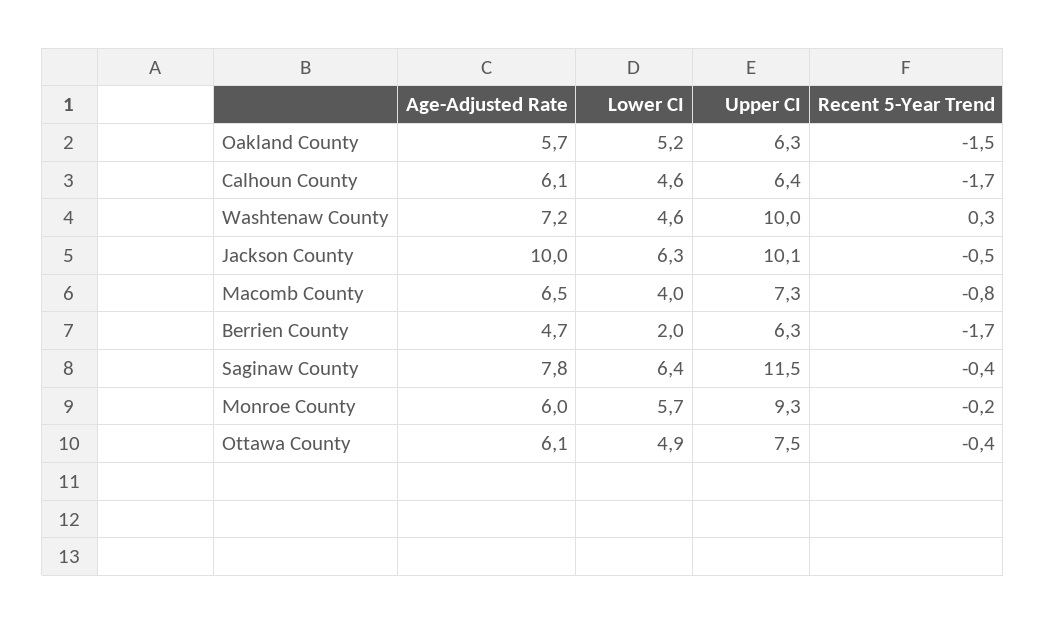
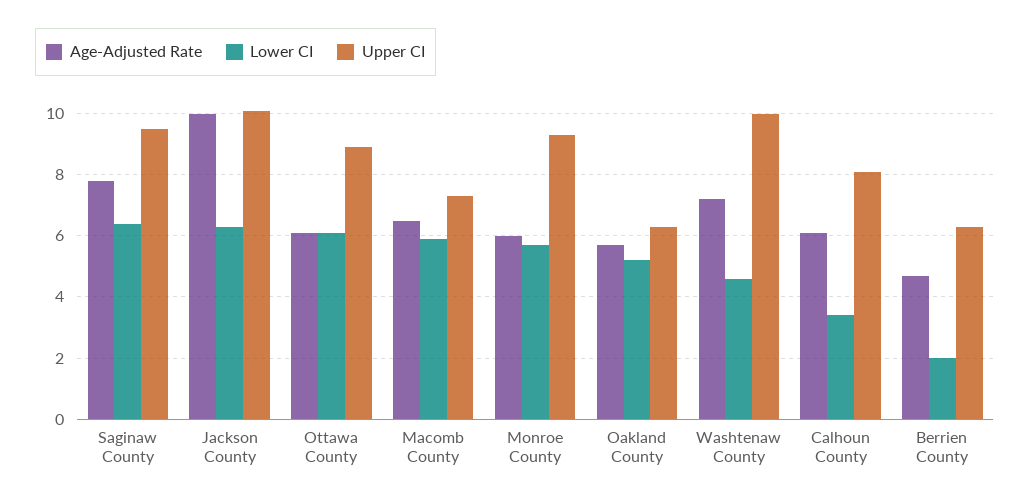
Recent 5-Year Trend, Oakland County: -1.5 -> none
Lower CI, Calhoun County: 4.6 -> 3.5
Upper CI, Calhoun County: 6.4 -> 8
Recent 5-Year Trend, Calhoun County: -1.7 -> none
Recent 5-Year Trend, Washtenaw County: 0.3 -> none
Recent 5-Year Trend, Jackson County: -0.5 -> none
Lower CI, Macomb County: 4 -> 6
Recent 5-Year Trend, Macomb County: -0.8 -> none
Recent 5-Year Trend, Berrien County: -1.7 -> none
Upper CI, Saginaw County: 11.5 -> 9.5
Recent 5-Year Trend, Saginaw County: -0.4 -> none
Recent 5-Year Trend, Monroe County: -0.2 -> none
Lower CI, Ottawa County: 4.9 -> 6
Upper CI, Ottawa County: 7.5 -> 9
Recent 5-Year Trend, Ottawa County: -0.4 -> none

